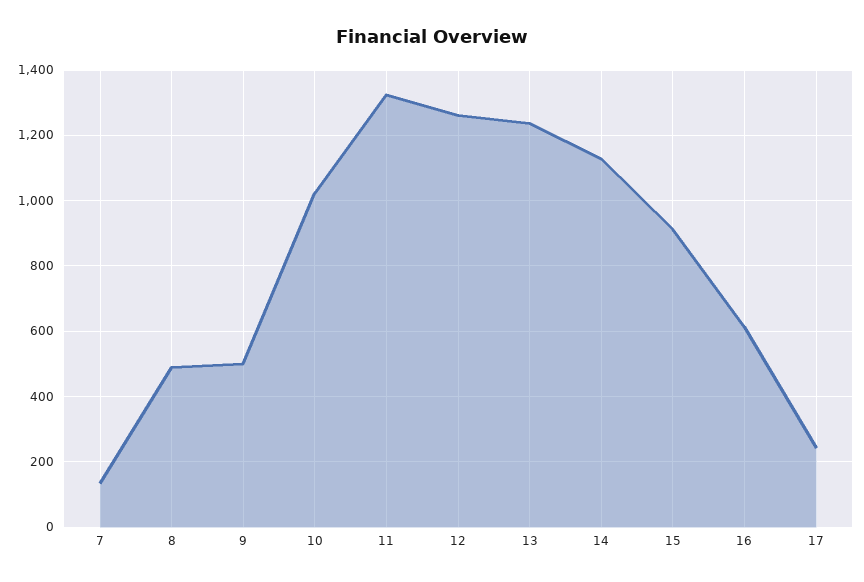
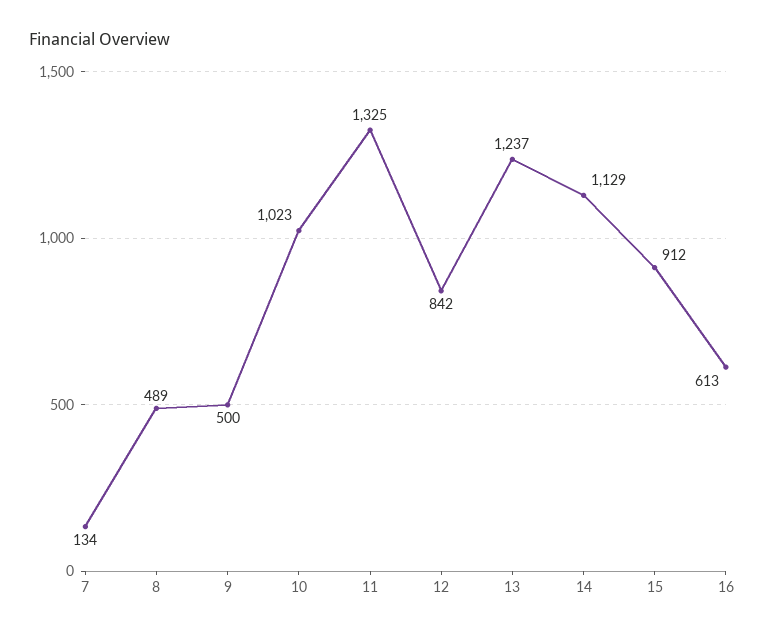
12: 1260 -> 842
17: 240 -> none

